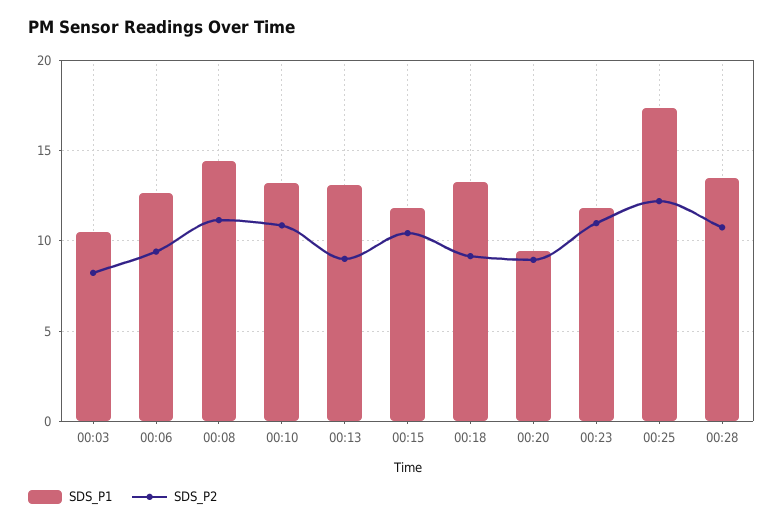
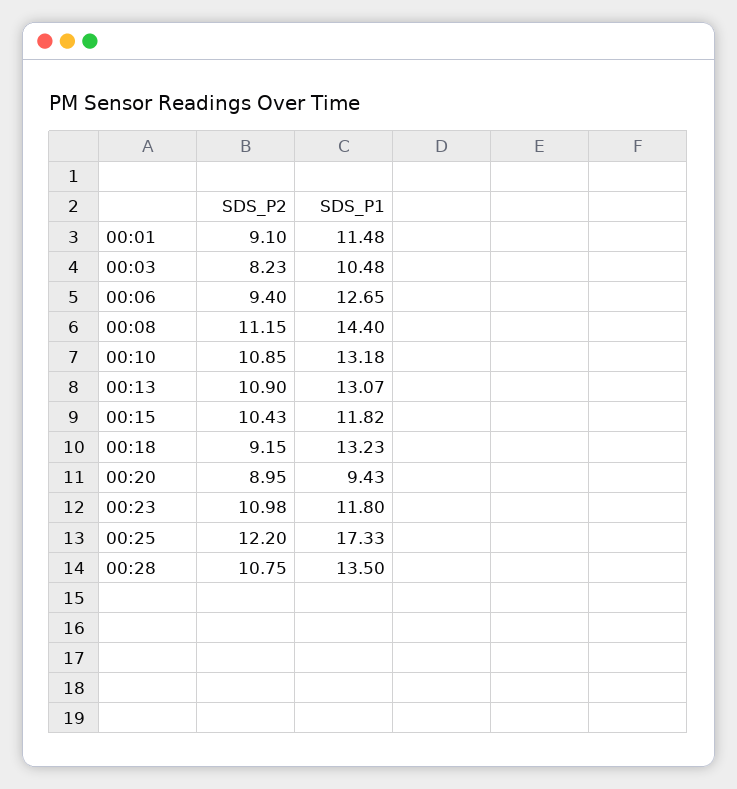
SDS_P2, 00:13: 9 -> 10.9
SDS_P2, 00:01: none -> 9.1
SDS_P1, 00:01: none -> 11.48

